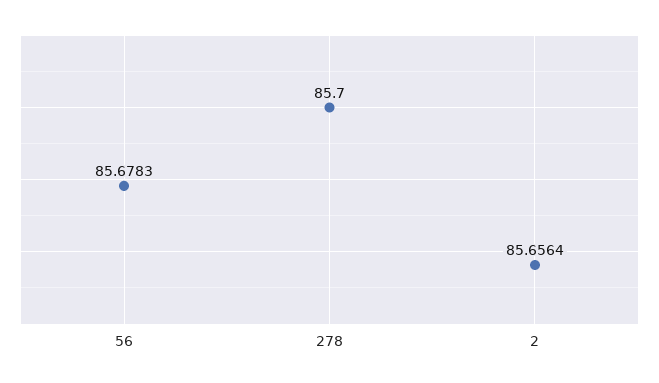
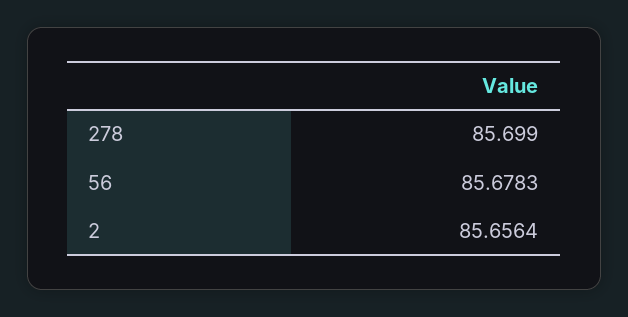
278: 85.7 -> 85.699

